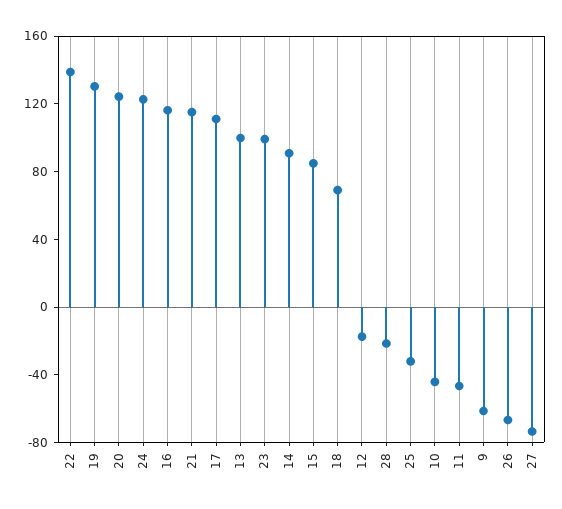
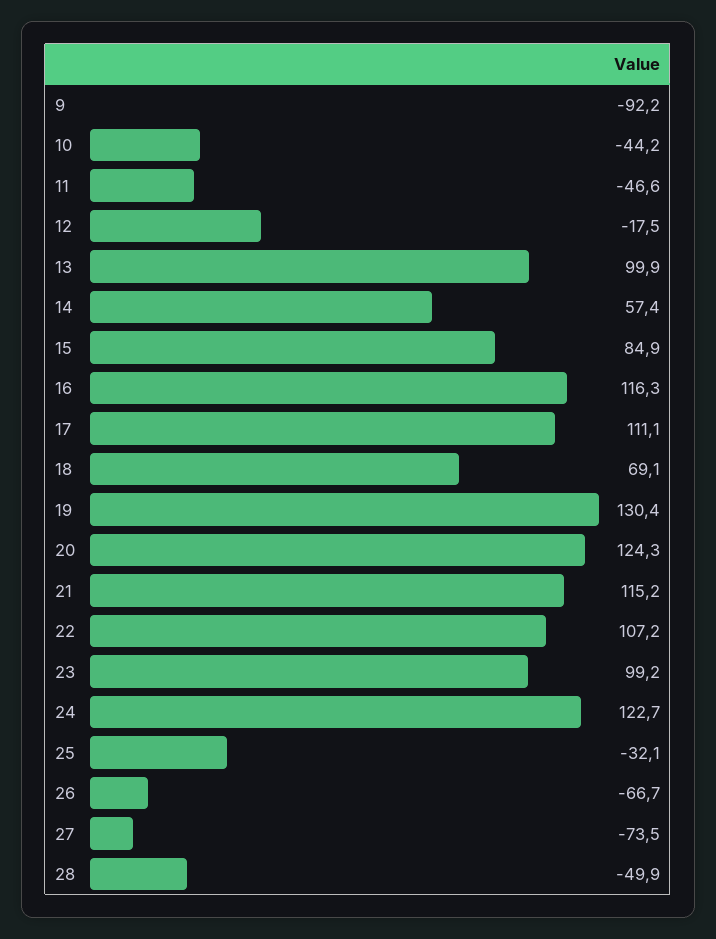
22: 140 -> 107.2
14: 90 -> 57.4
28: -20 -> -49.9
9: -60 -> -92.2

